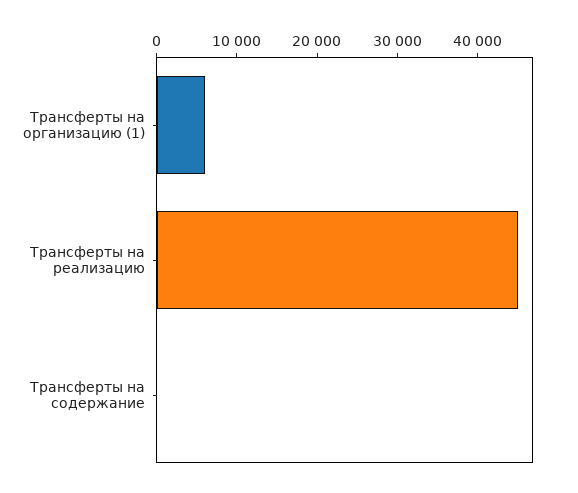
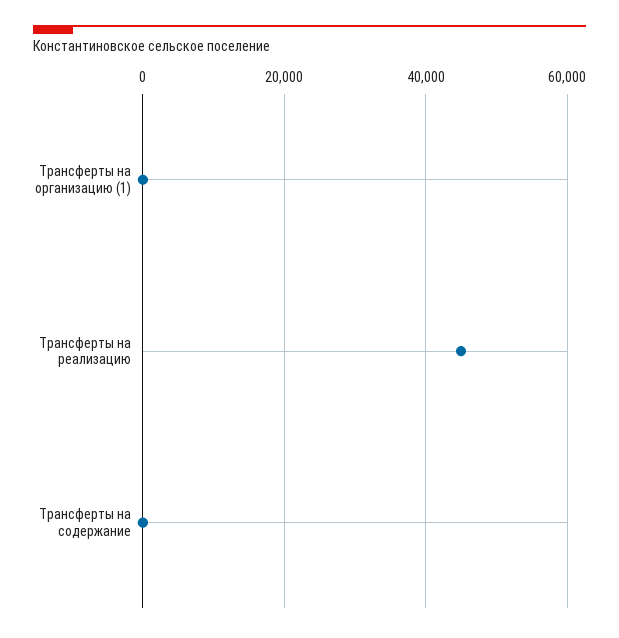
Трансферты на организацию (1): 6000 -> 0

